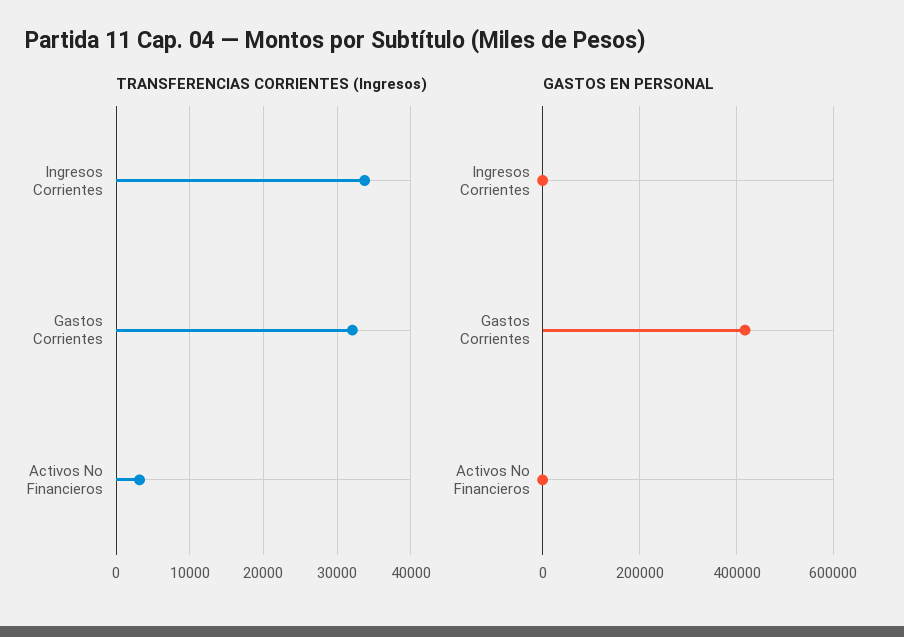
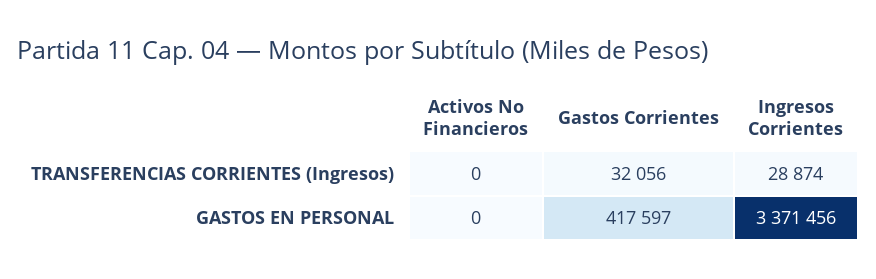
TRANSFERENCIAS CORRIENTES (Ingresos), Ingresos Corrientes: 34000 -> 28874
TRANSFERENCIAS CORRIENTES (Ingresos), Activos No Financieros: 3000 -> 0
GASTOS EN PERSONAL, Ingresos Corrientes: 0 -> 3371456

